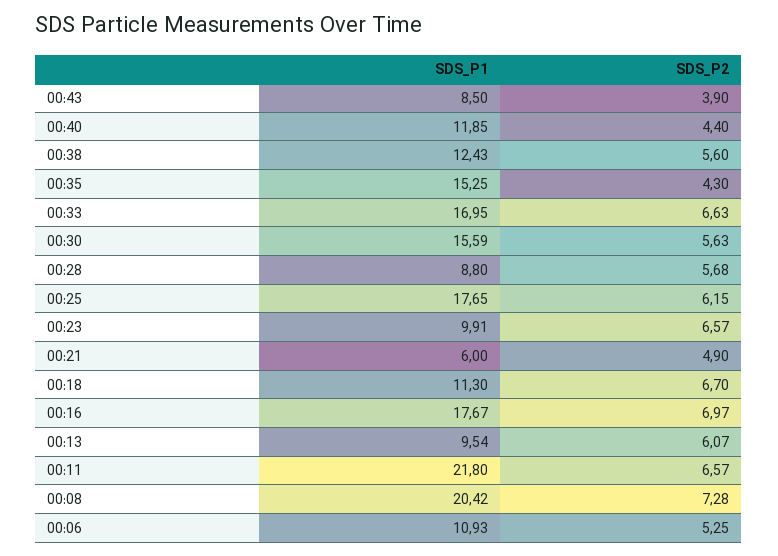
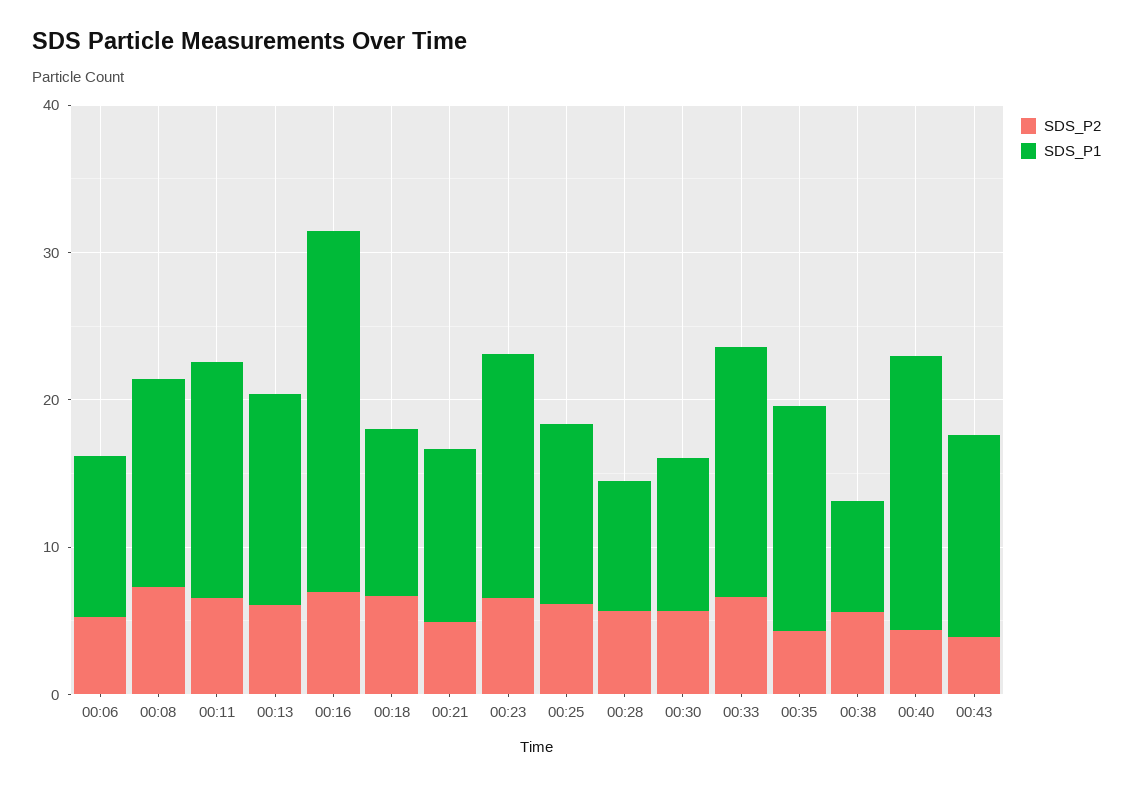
SDS_P1, 00:43: 8.5 -> 14
SDS_P1, 00:40: 11.85 -> 18
SDS_P1, 00:38: 12.43 -> 8
SDS_P1, 00:30: 15.59 -> 10
SDS_P1, 00:25: 17.65 -> 12
SDS_P1, 00:23: 9.91 -> 16
SDS_P1, 00:21: 6 -> 12
SDS_P1, 00:16: 17.67 -> 24
SDS_P1, 00:13: 9.54 -> 14
SDS_P1, 00:11: 21.8 -> 16
SDS_P1, 00:08: 20.42 -> 14

